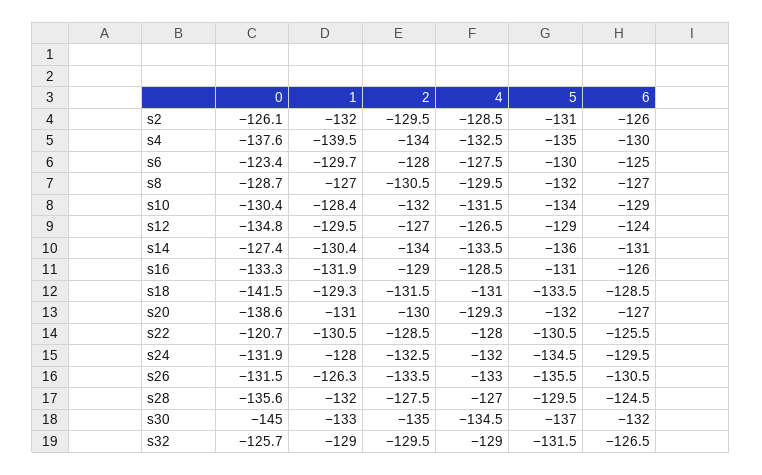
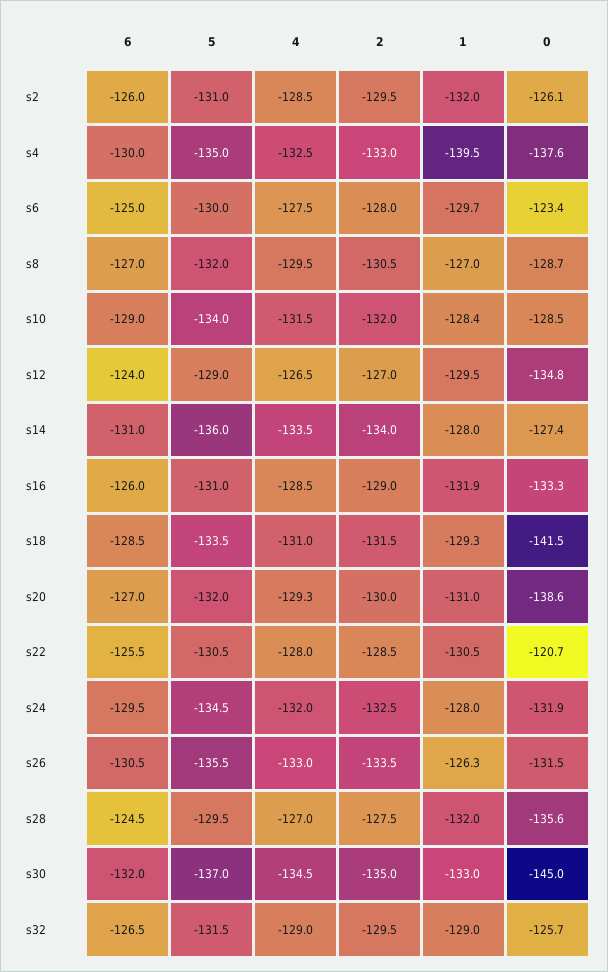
2, s4: -134 -> -133
0, s10: -130.4 -> -128.5
1, s14: -130.4 -> -128

